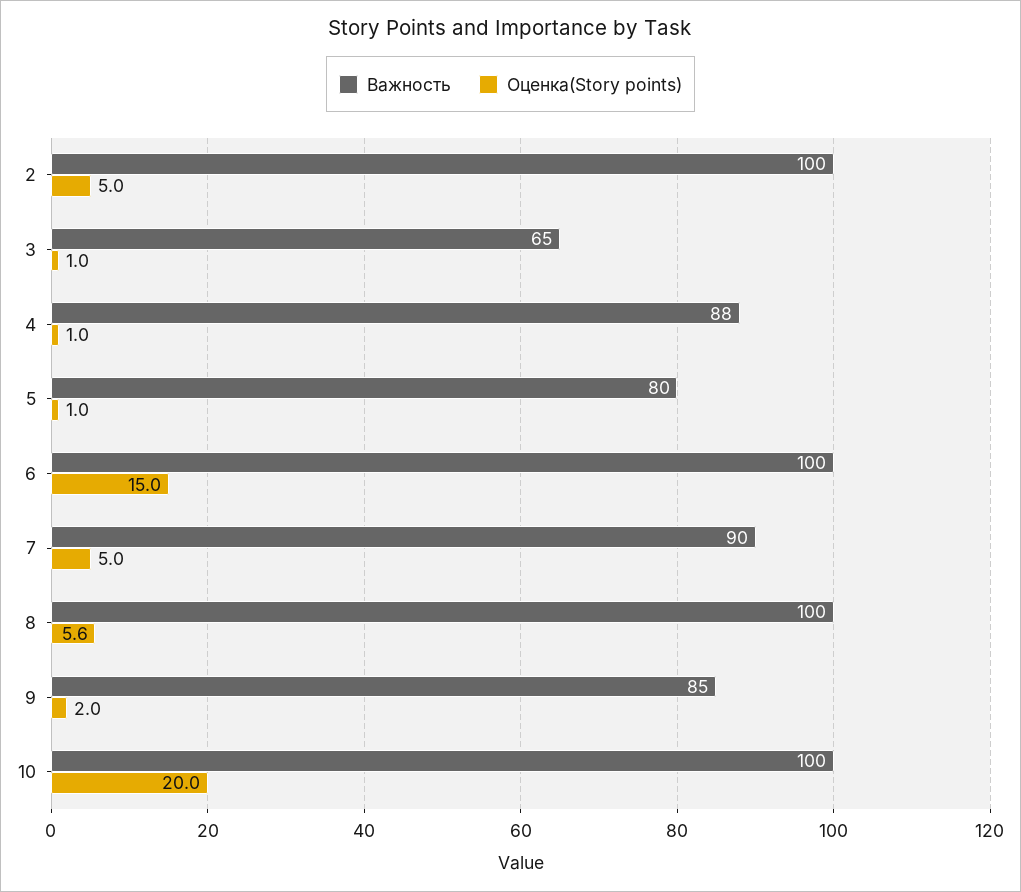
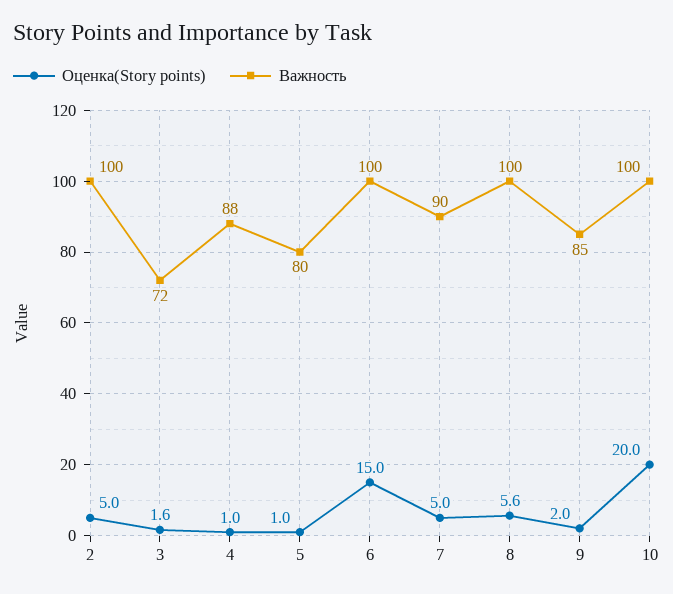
Важность, 3: 65 -> 72
Оценка(Story points), 3: 1 -> 1.6

